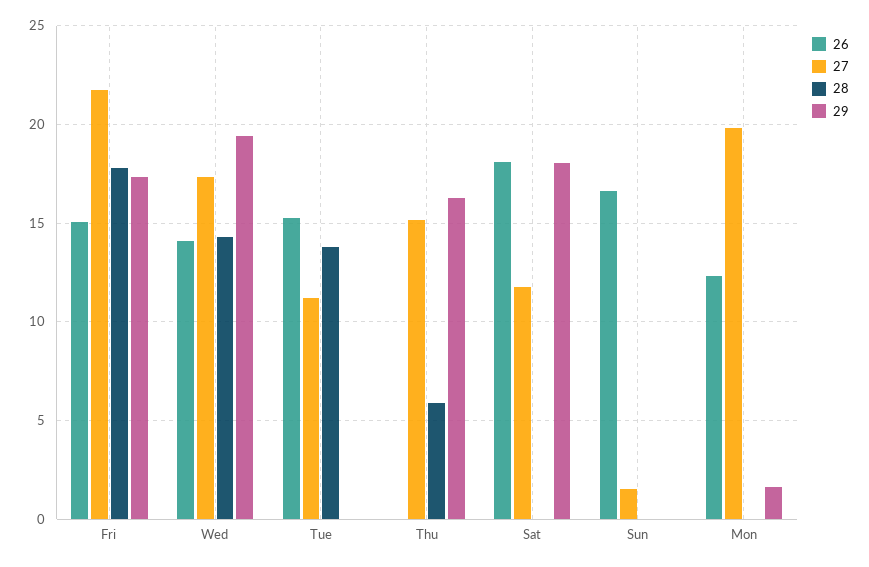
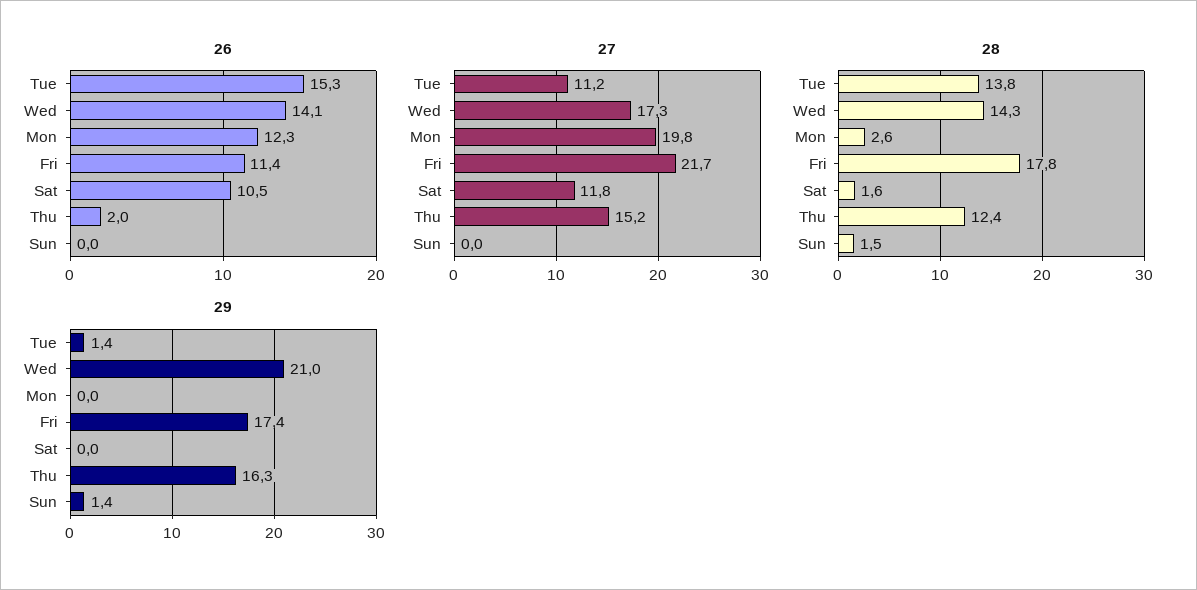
26, Fri: 15 -> 11.4
29, Wed: 19.5 -> 21
29, Tue: 0 -> 1.4
26, Thu: 0 -> 2
28, Thu: 6 -> 12.4
26, Sat: 18 -> 10.5
28, Sat: 0 -> 1.6
29, Sat: 18 -> 0
26, Sun: 16.5 -> 0
27, Sun: 1.5 -> 0
28, Sun: 0 -> 1.5
29, Sun: 0 -> 1.4
28, Mon: 0 -> 2.6
29, Mon: 1.5 -> 0

